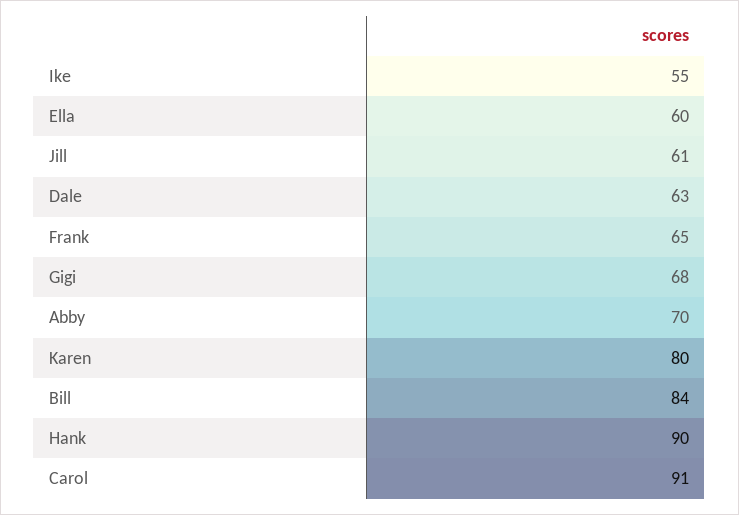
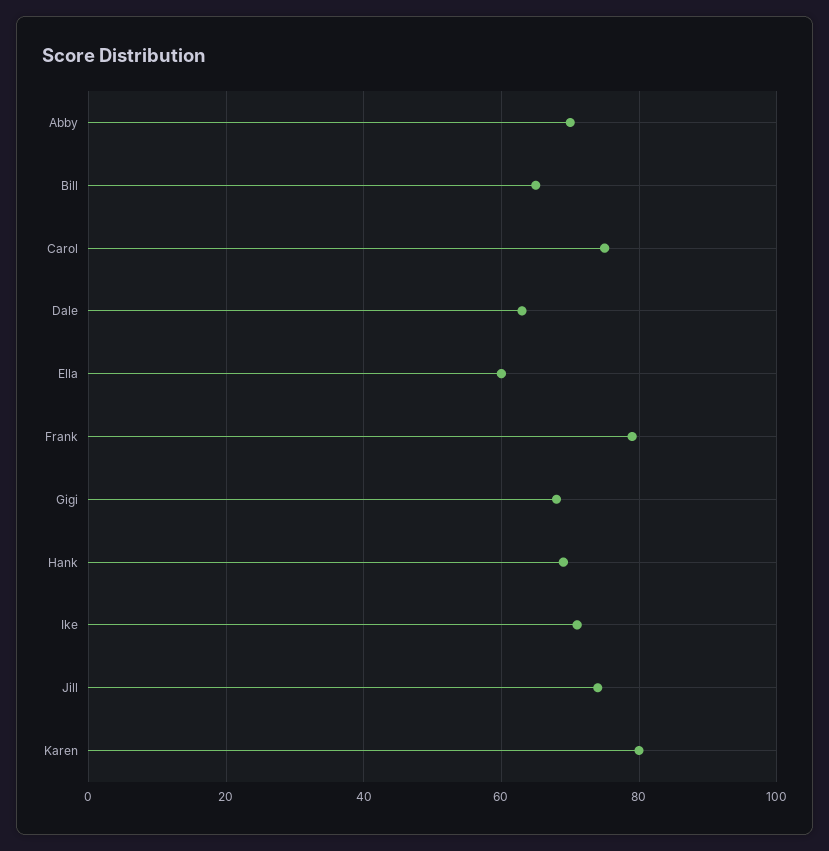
Ike: 55 -> 70
Jill: 61 -> 75
Frank: 65 -> 80
Bill: 84 -> 65
Hank: 90 -> 70
Carol: 91 -> 75

